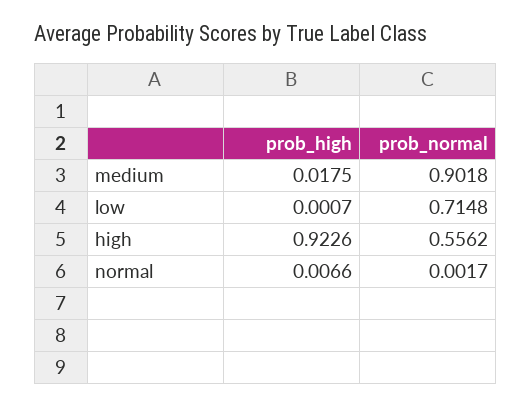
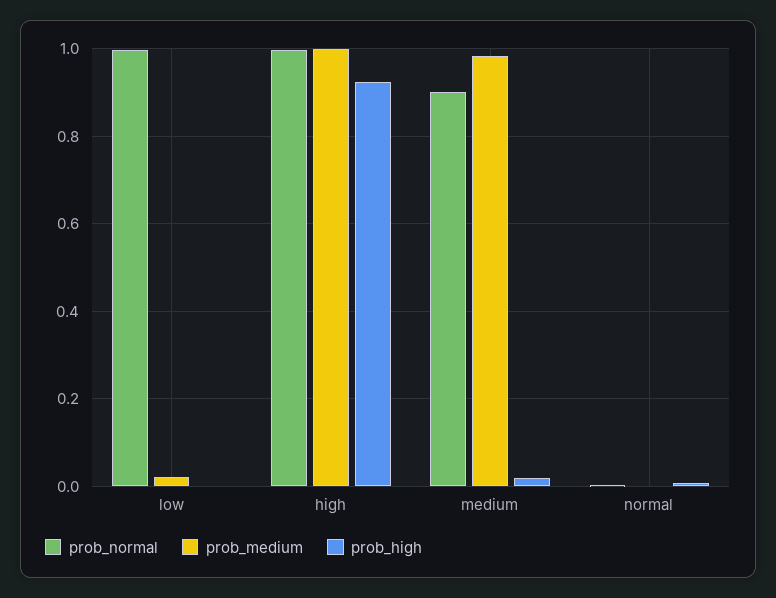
prob_normal, low: 0.7148 -> 1
prob_normal, high: 0.5562 -> 1
prob_medium, low: none -> 0.02
prob_medium, high: none -> 1
prob_medium, medium: none -> 0.98
prob_medium, normal: none -> 0

